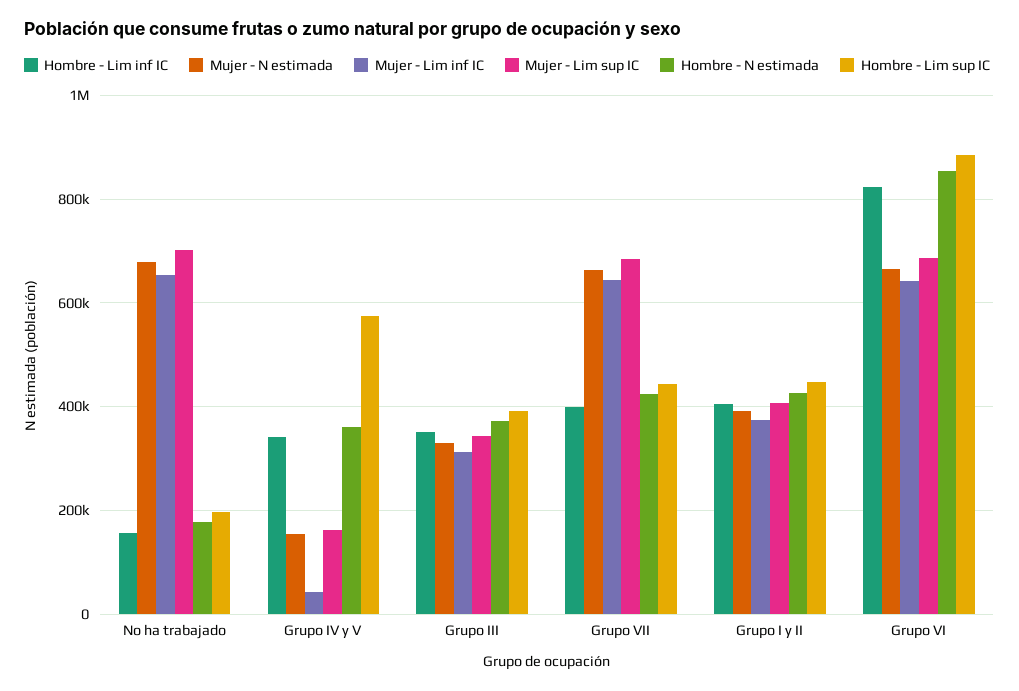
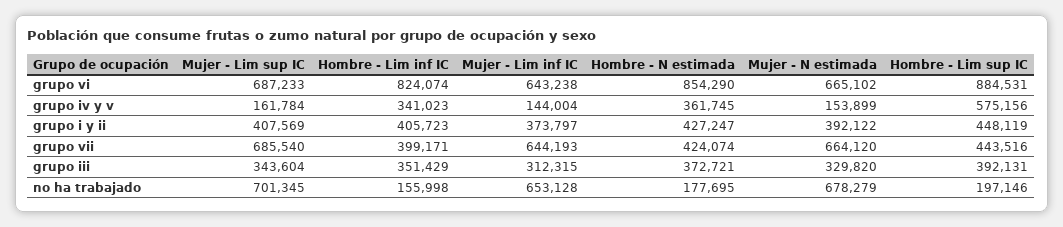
Mujer - Lim inf IC, Grupo IV y V: 40000 -> 144004

